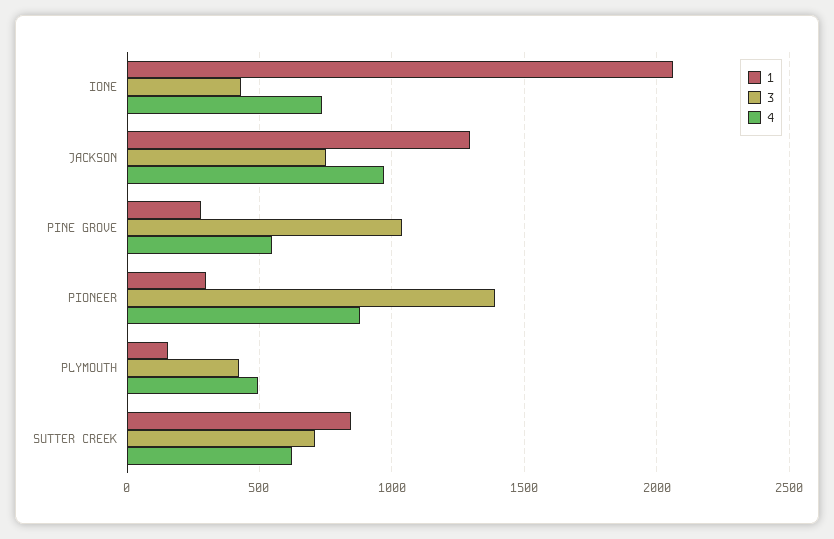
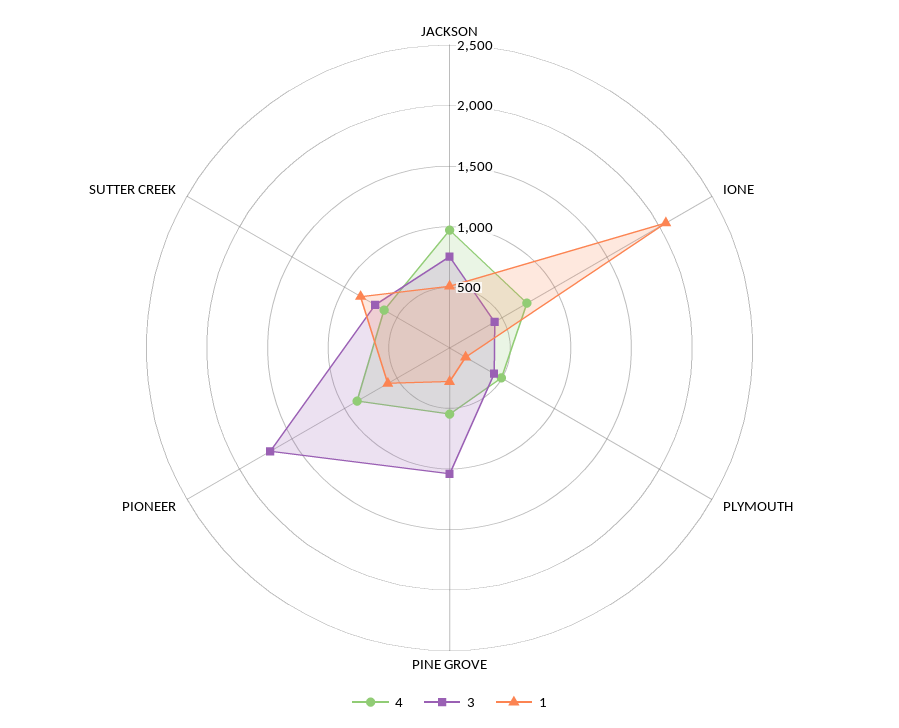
1, JACKSON: 1300 -> 500
1, PIONEER: 300 -> 600
3, PIONEER: 1400 -> 1700

